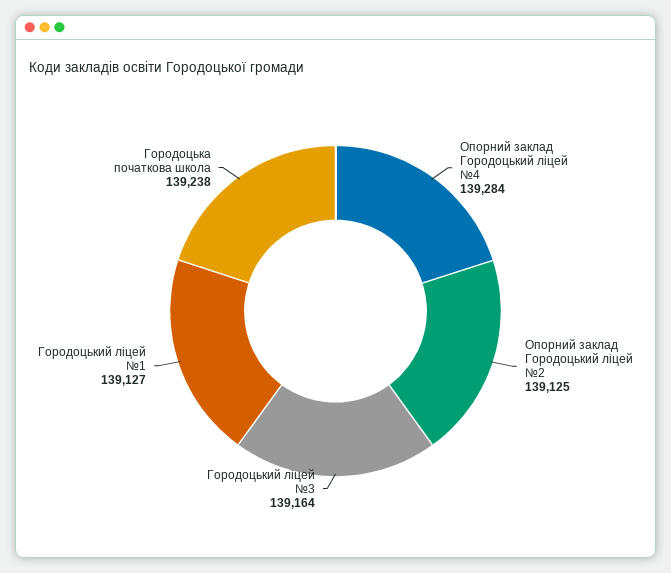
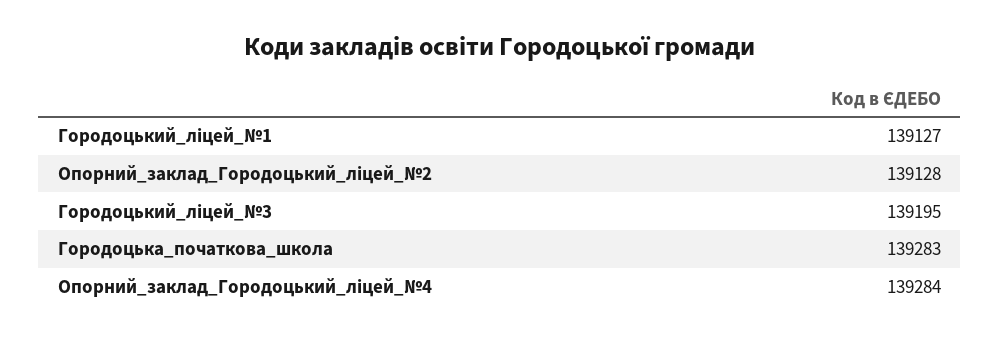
Опорний заклад Городоцький ліцей №2: 139125 -> 139128
Городоцький ліцей №3: 139164 -> 139195
Городоцька початкова школа: 139238 -> 139283

